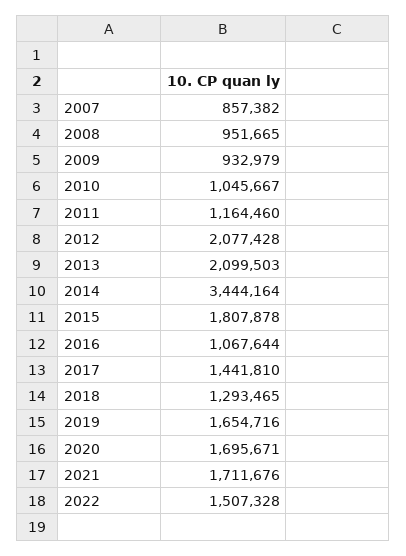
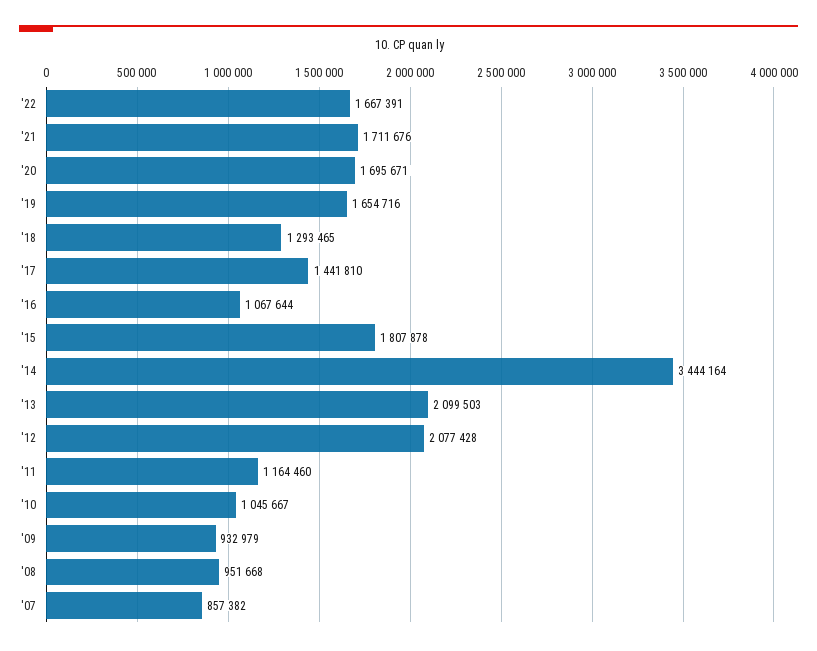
2008: 951665 -> 951668
2022: 1507328 -> 1667391

